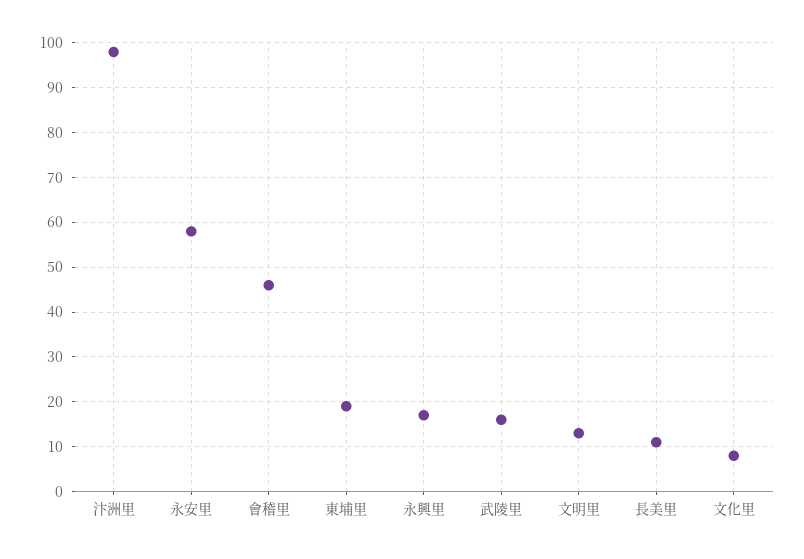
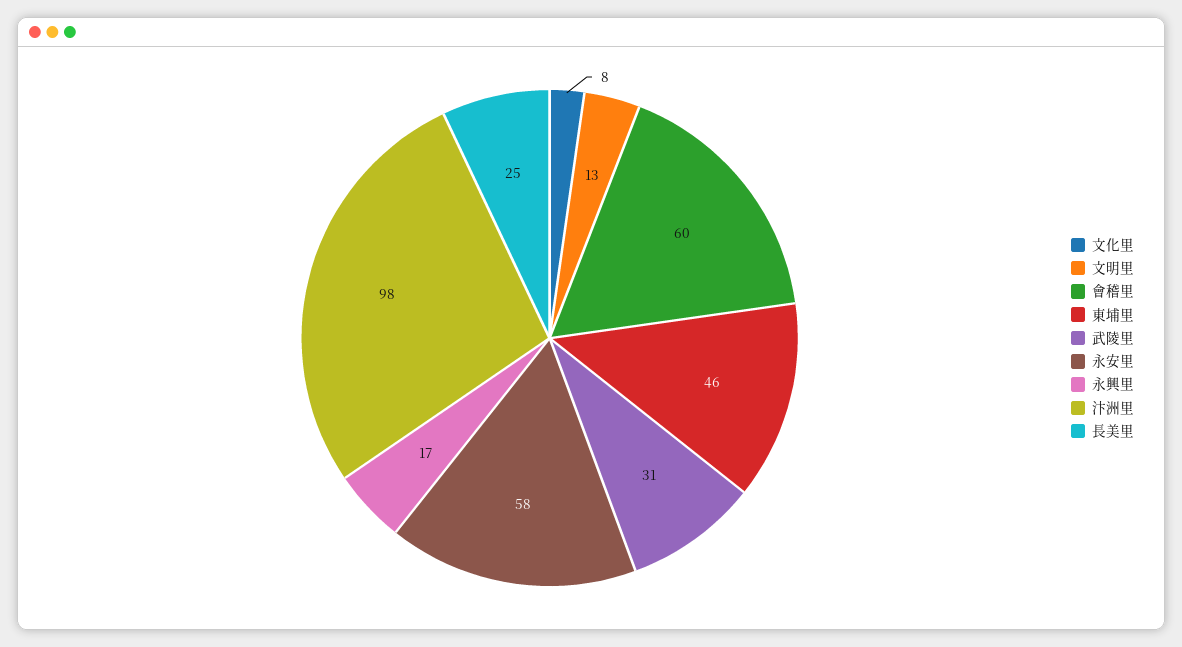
會稽里: 45 -> 60
東埔里: 20 -> 46
武陵里: 15 -> 31
長美里: 10 -> 25

